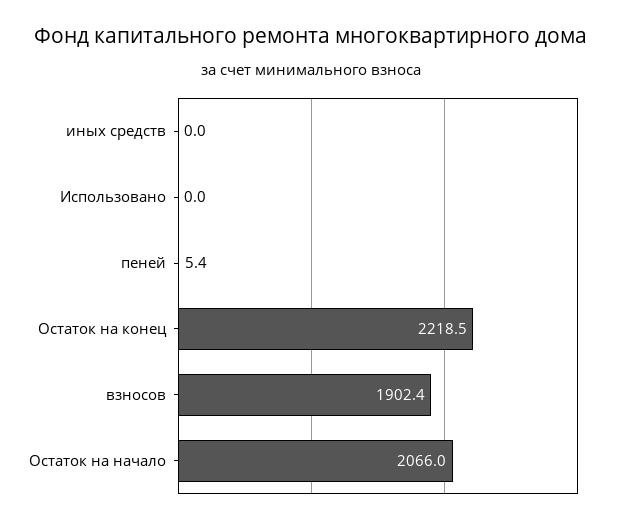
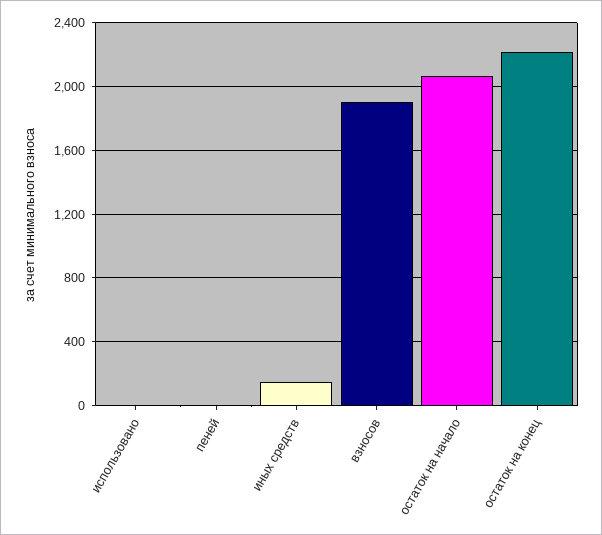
иных средств: 0 -> 150

